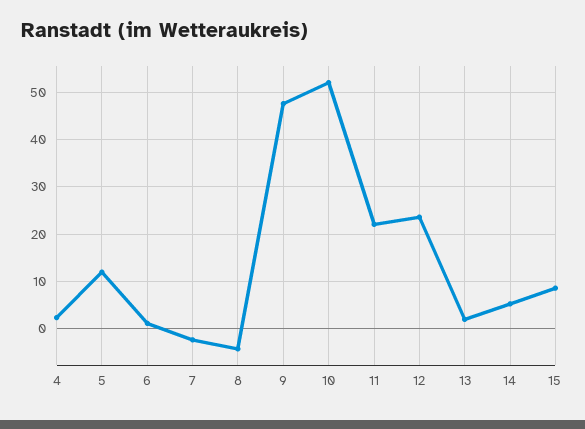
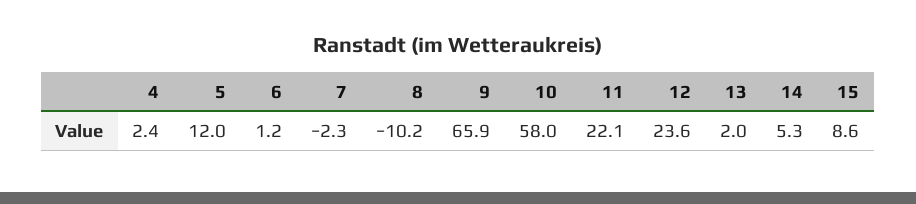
8: -4 -> -10.2
9: 48 -> 65.9
10: 52 -> 58

